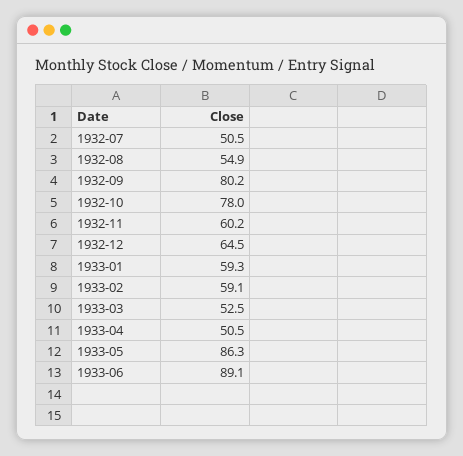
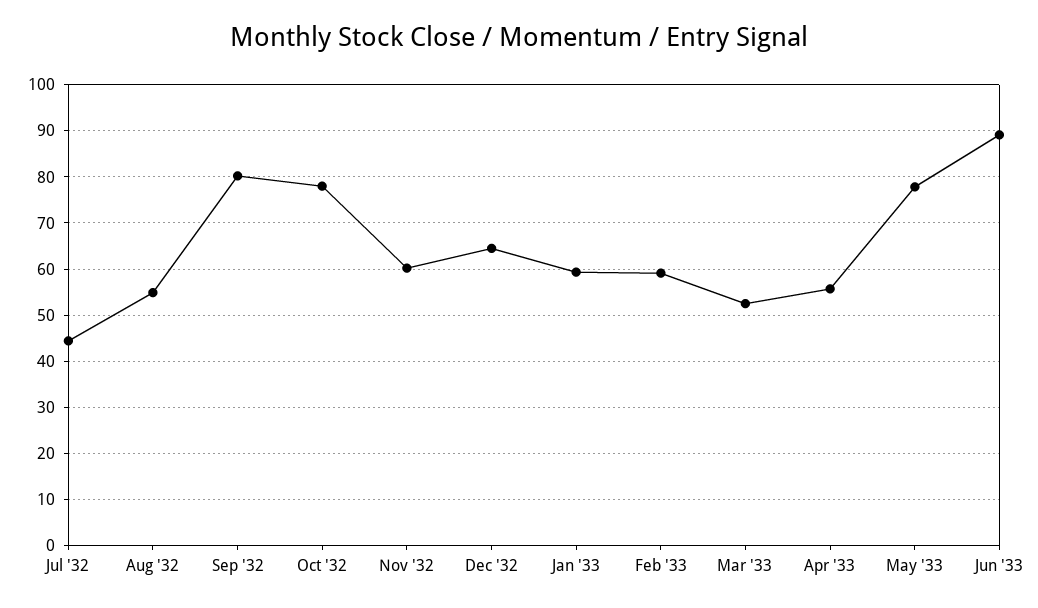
1932-07: 50.5 -> 44
1933-04: 50.5 -> 56
1933-05: 86.3 -> 78

